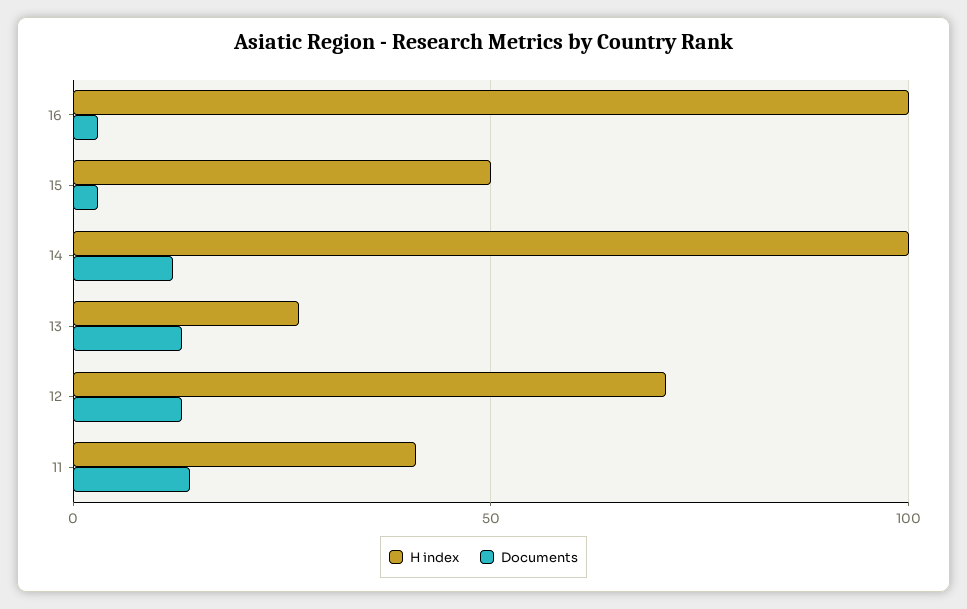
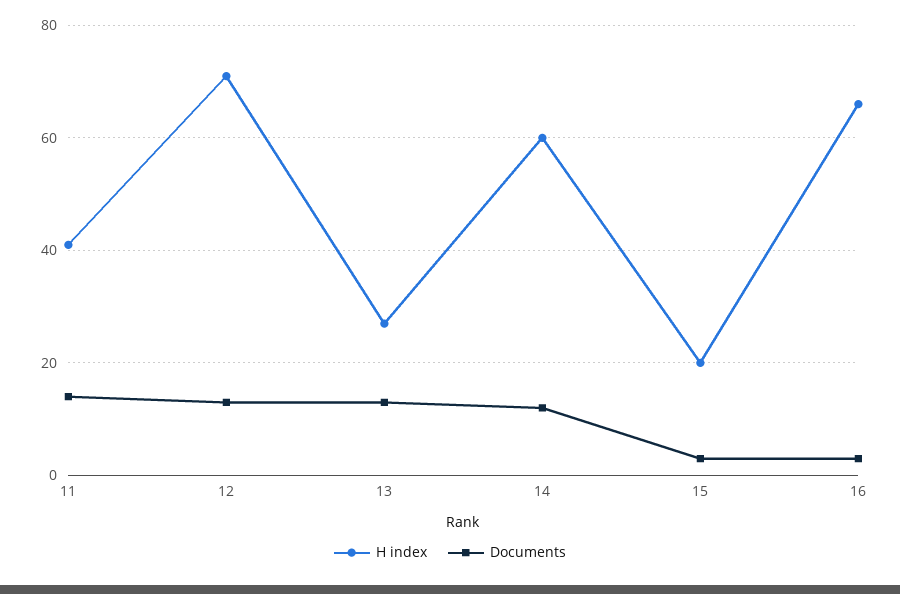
H index, 16: 100 -> 65
H index, 15: 50 -> 20
H index, 14: 100 -> 60

